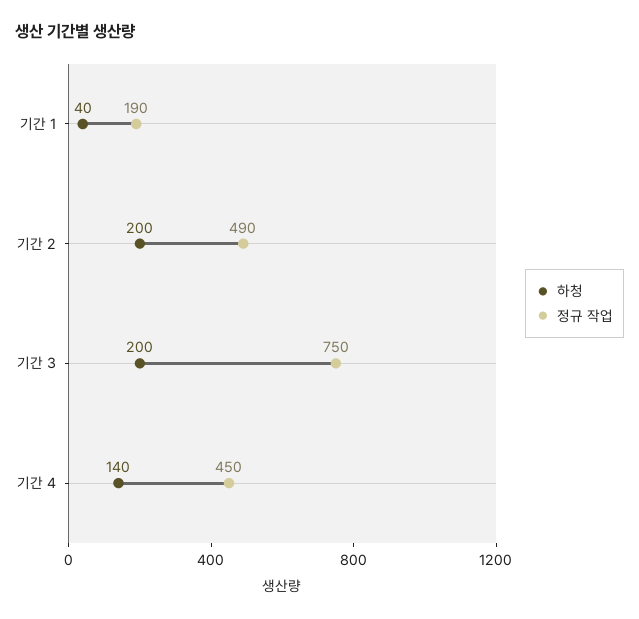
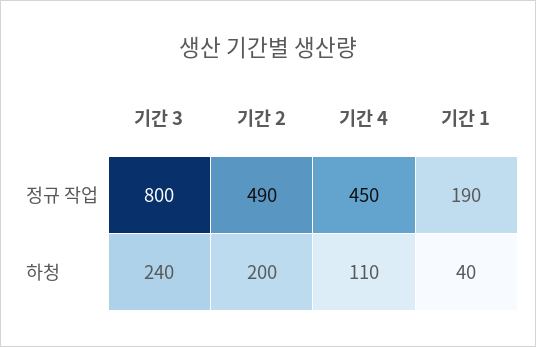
하청, 기간 3: 200 -> 240
정규 작업, 기간 3: 750 -> 800
하청, 기간 4: 140 -> 110

